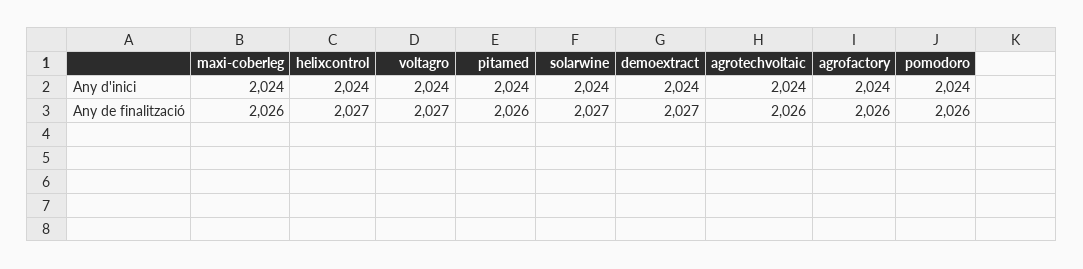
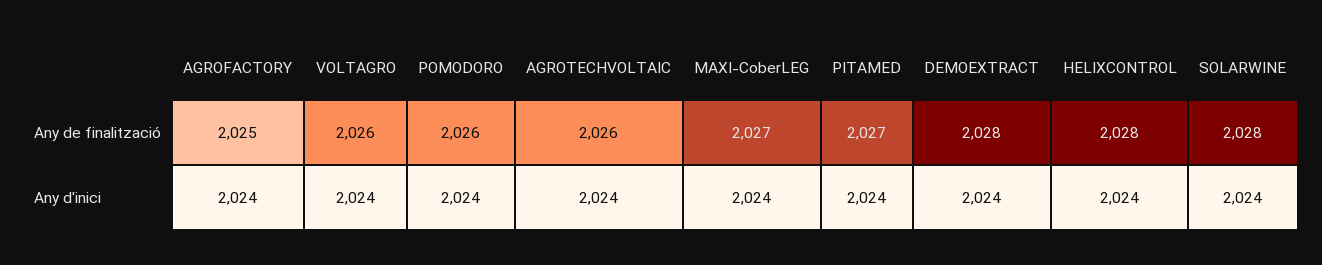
maxi-coberleg, Any de finalització: 2026 -> 2027
helixcontrol, Any de finalització: 2027 -> 2028
voltagro, Any de finalització: 2027 -> 2026
pitamed, Any de finalització: 2026 -> 2027
solarwine, Any de finalització: 2027 -> 2028
demoextract, Any de finalització: 2027 -> 2028
agrofactory, Any de finalització: 2026 -> 2025

